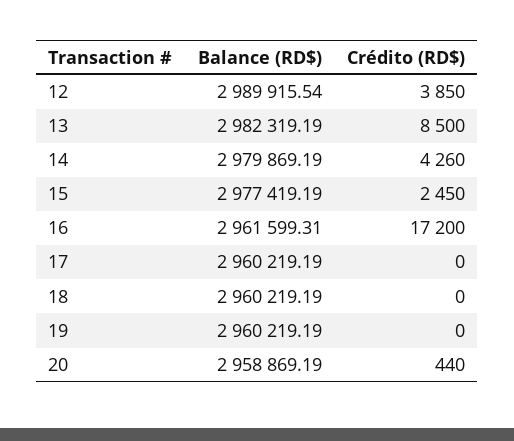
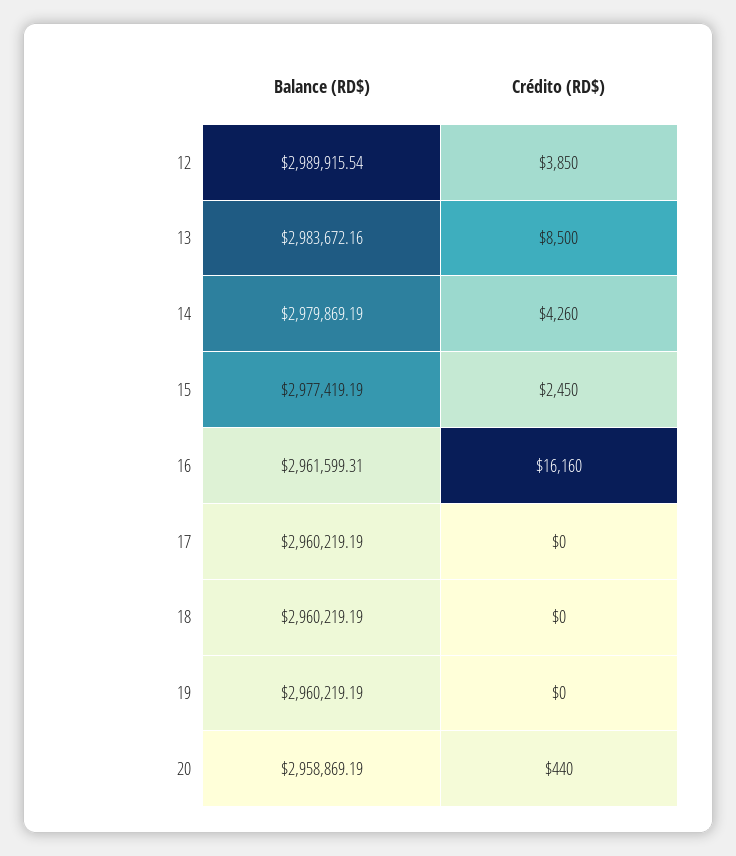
Balance (RD$), 13: 2982319.19 -> 2983672.16
Crédito (RD$), 16: 17200 -> 16160

